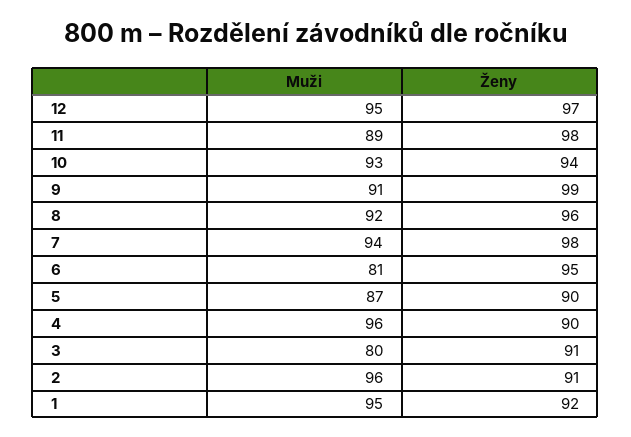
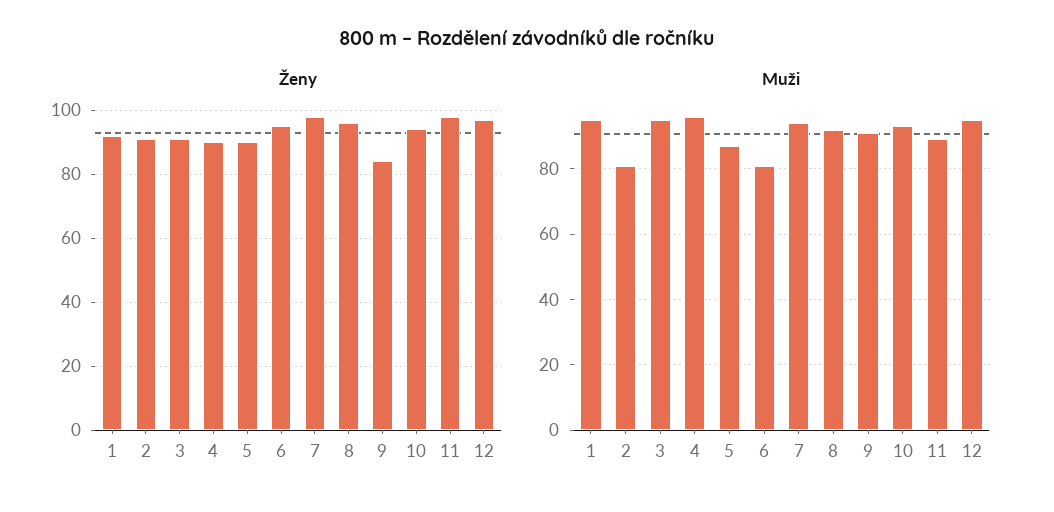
Ženy, 9: 99 -> 85
Muži, 3: 80 -> 95
Muži, 2: 96 -> 80

